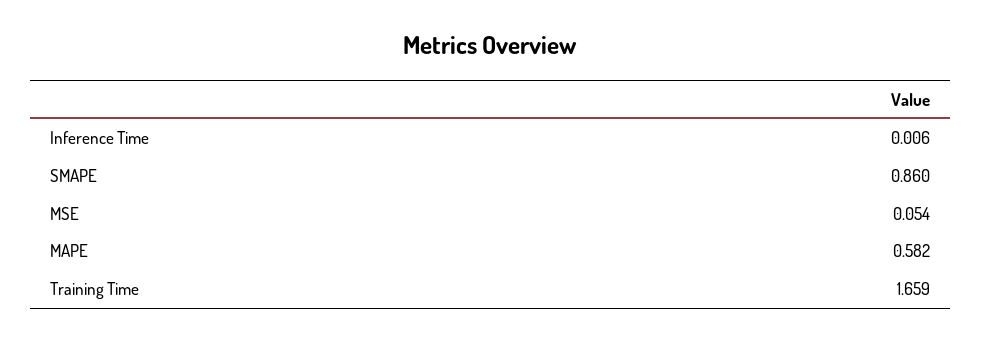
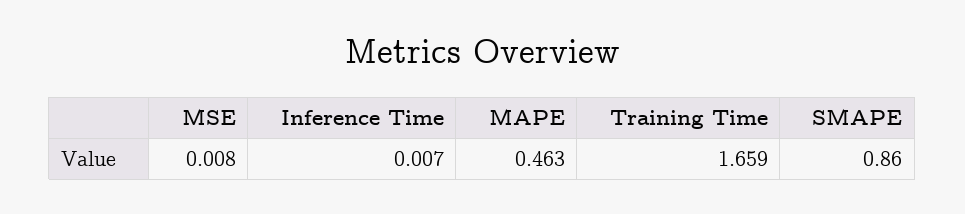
Inference Time: 0.006 -> 0.007
MSE: 0.054 -> 0.008
MAPE: 0.582 -> 0.463

